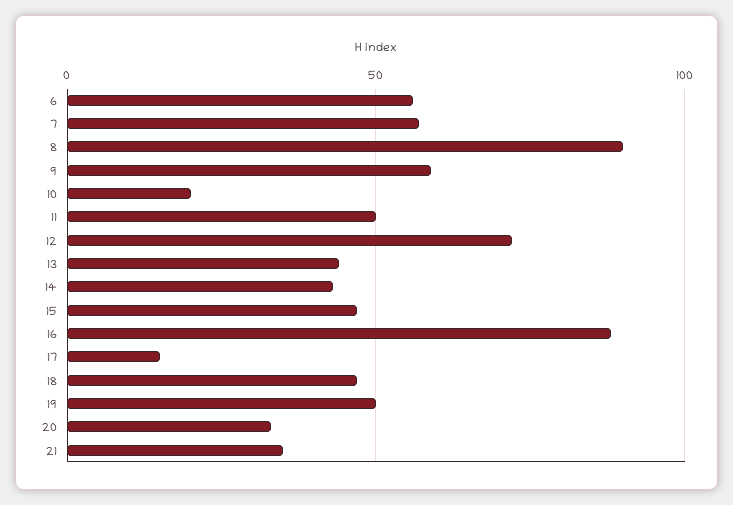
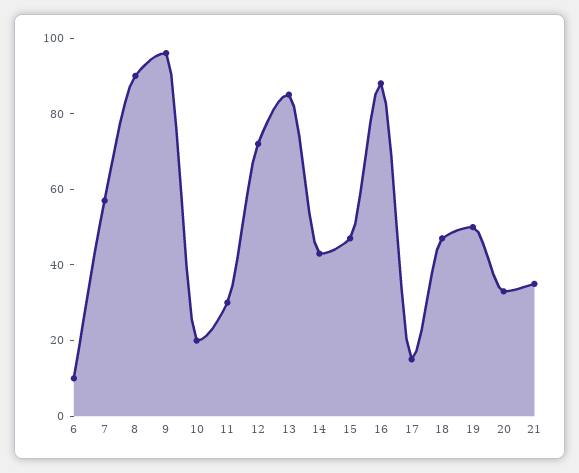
6: 55 -> 10
9: 60 -> 95
11: 50 -> 30
13: 45 -> 85

